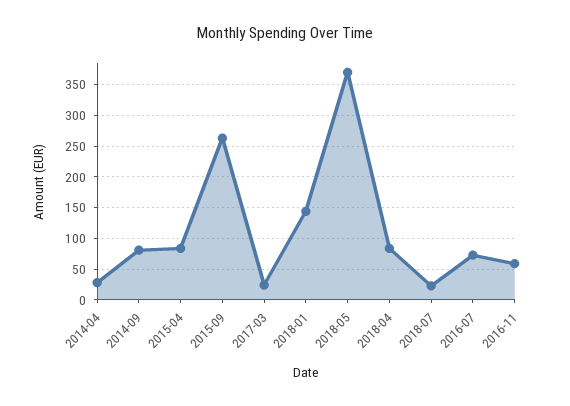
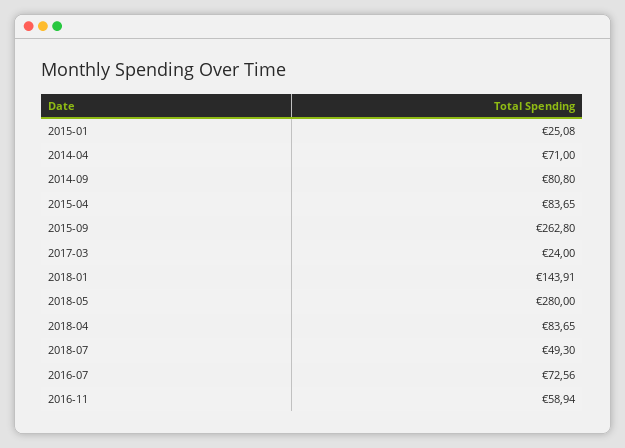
2014-04: 30 -> 71
2018-05: 370 -> 280
2018-07: 20 -> 49.3
2015-01: none -> 25.08

